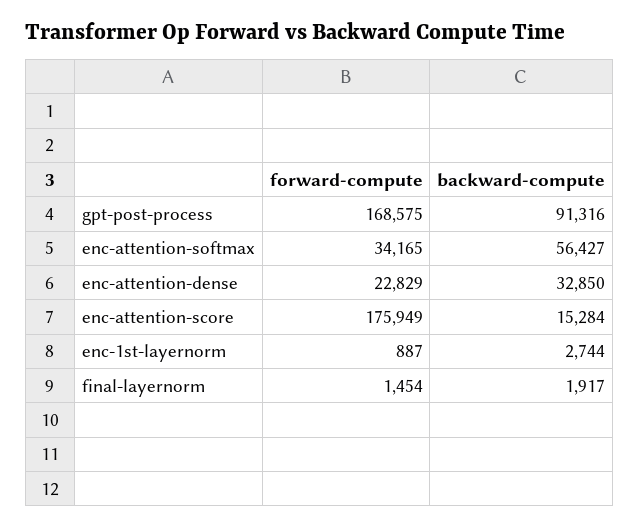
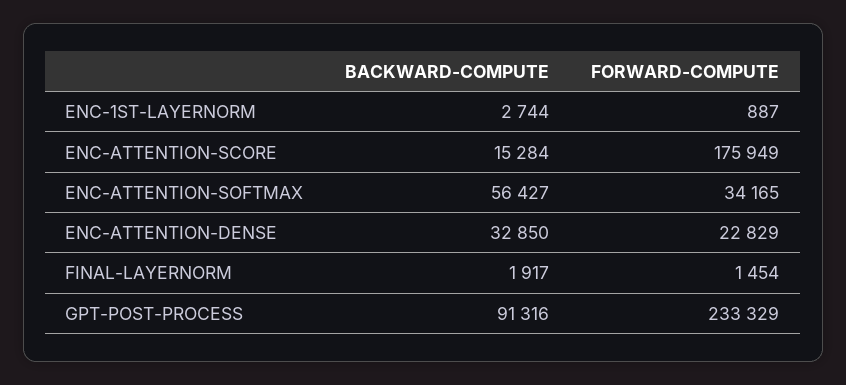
forward-compute, gpt-post-process: 168575 -> 233329

